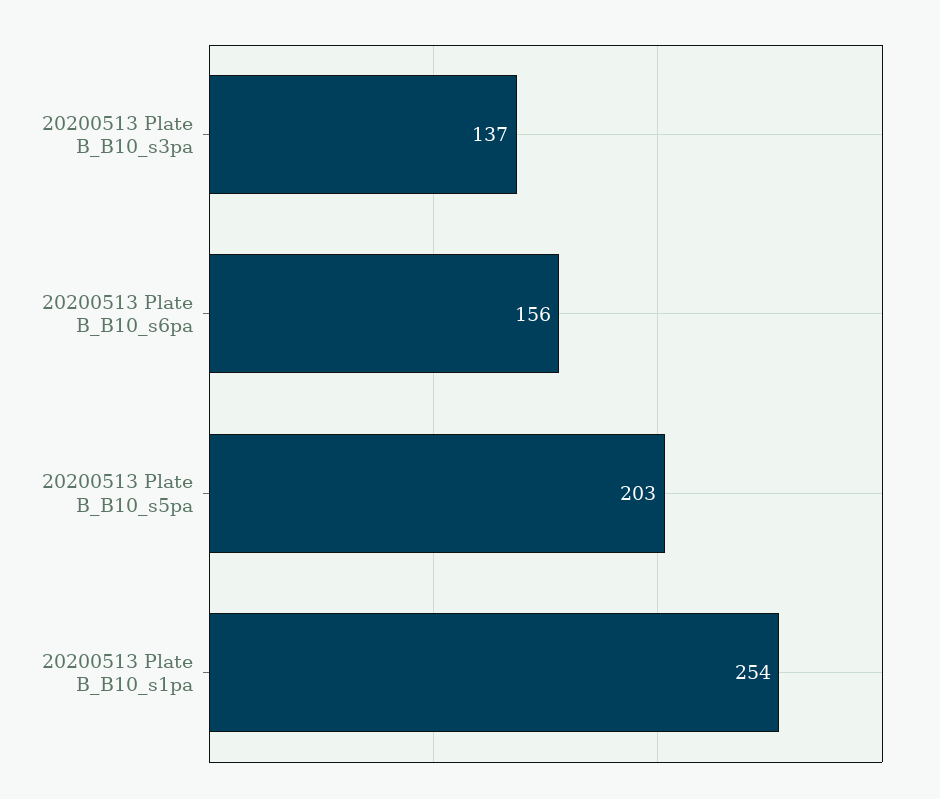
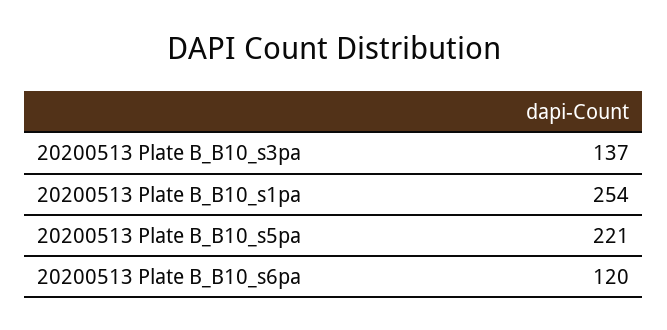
20200513 Plate B_B10_s6pa: 156 -> 120
20200513 Plate B_B10_s5pa: 203 -> 221

